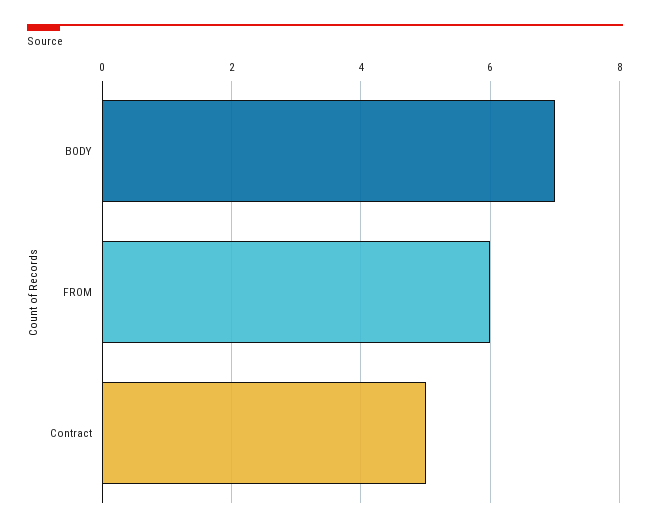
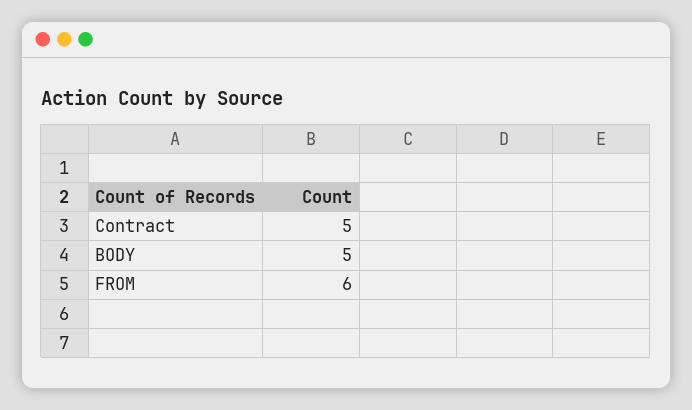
BODY: 7 -> 5

